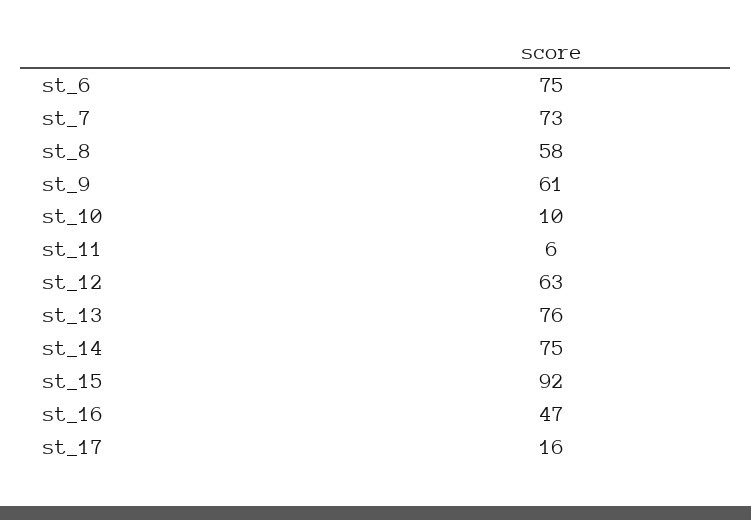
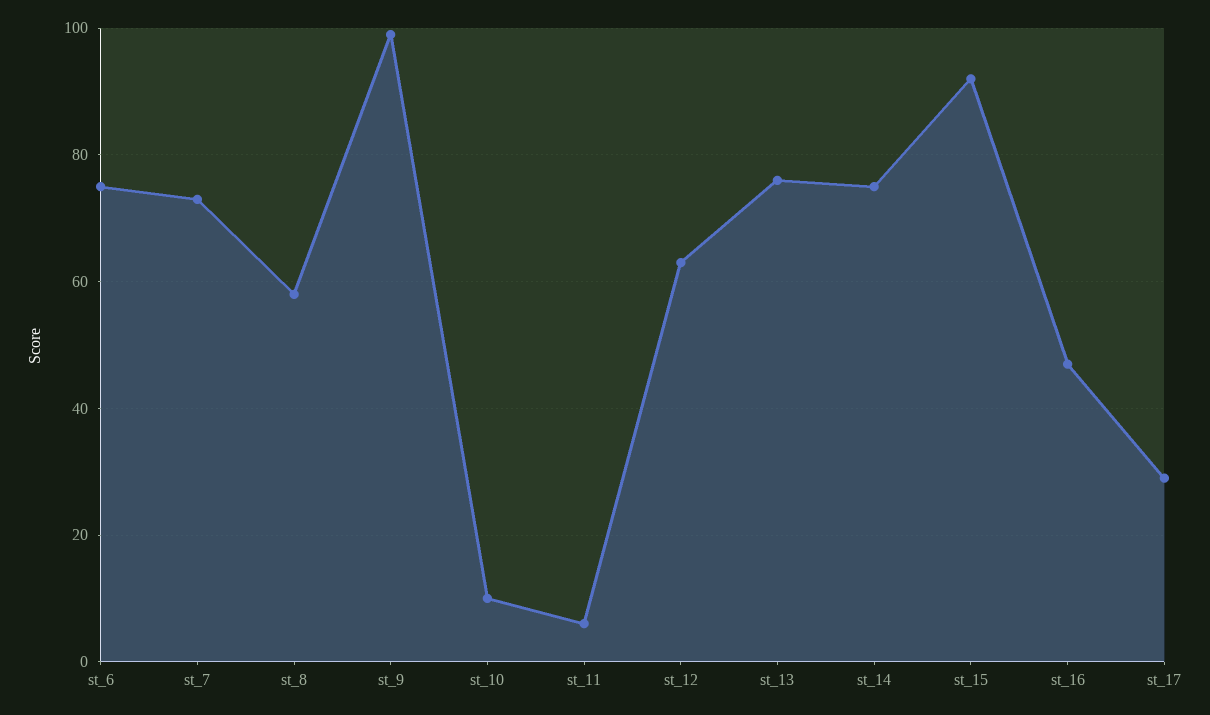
st_9: 61 -> 100
st_17: 16 -> 30

